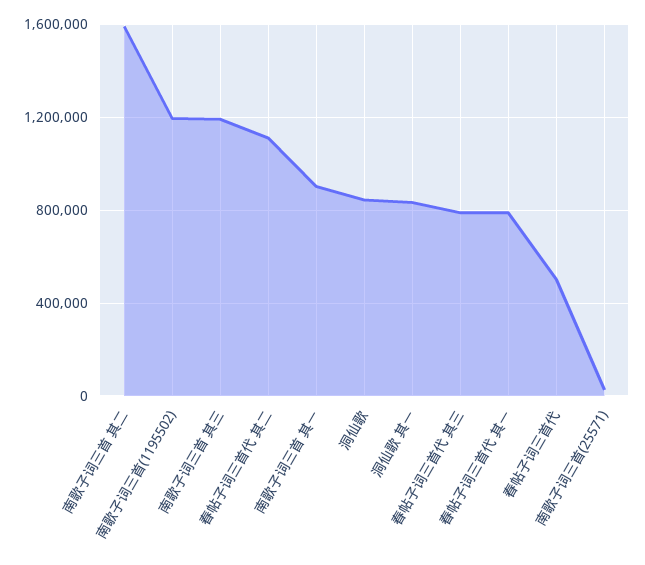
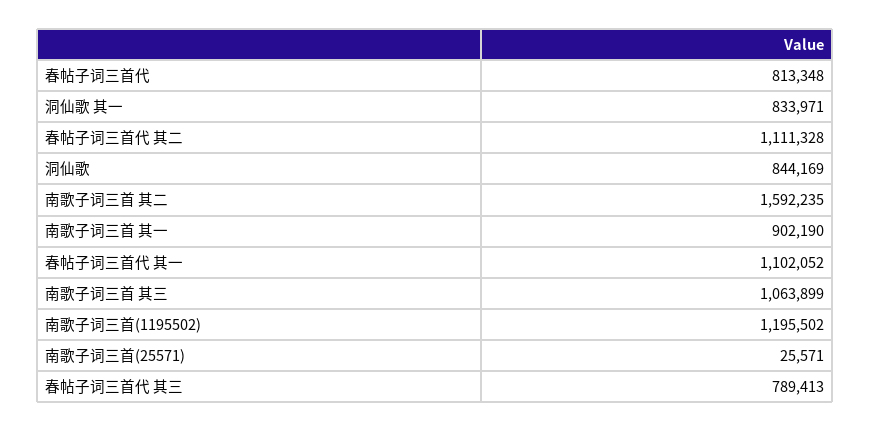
南歌子词三首 其三: 1200000 -> 1063899
春帖子词三首代 其一: 800000 -> 1102052
春帖子词三首代: 500000 -> 813348

